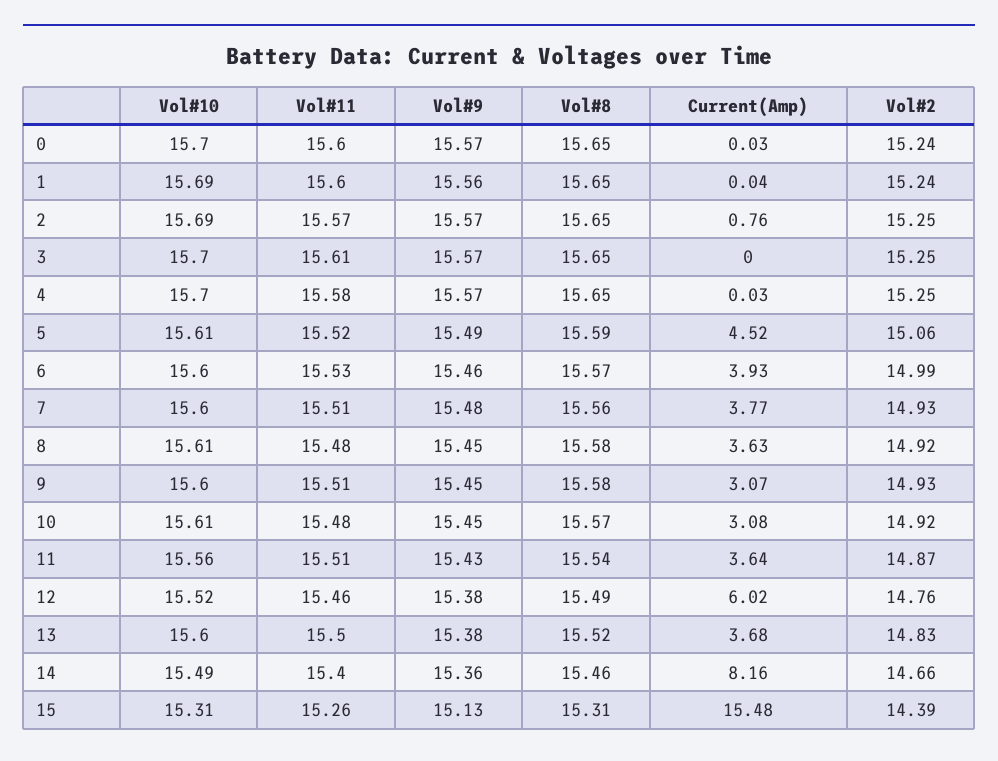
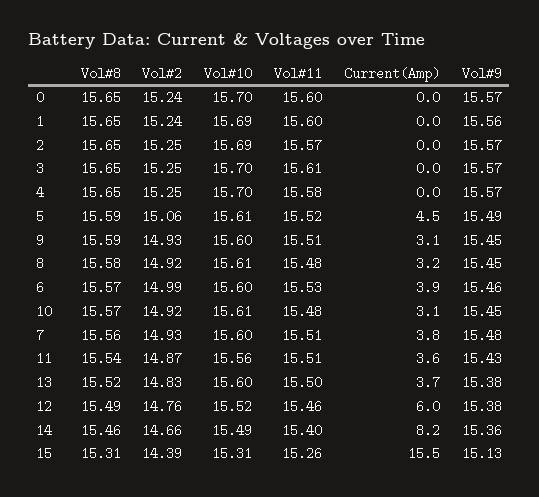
Current(Amp), 2: 0.76 -> 0
Current(Amp), 8: 3.63 -> 3.2
Vol#8, 9: 15.58 -> 15.59

